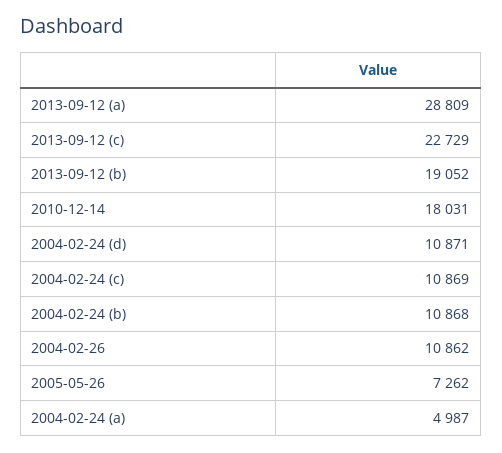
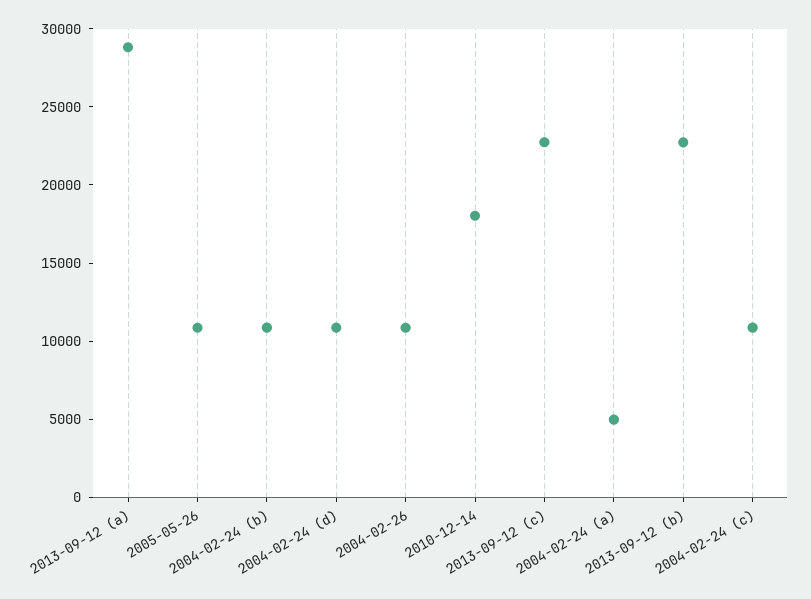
2013-09-12 (b): 19052 -> 23000
2005-05-26: 7262 -> 11000

